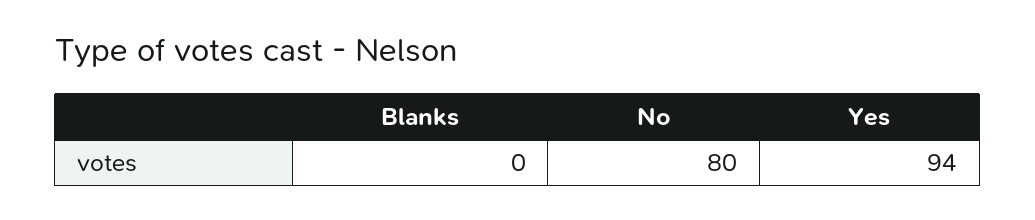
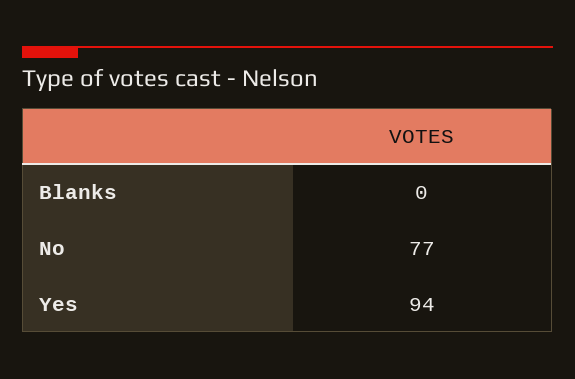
No: 80 -> 77

